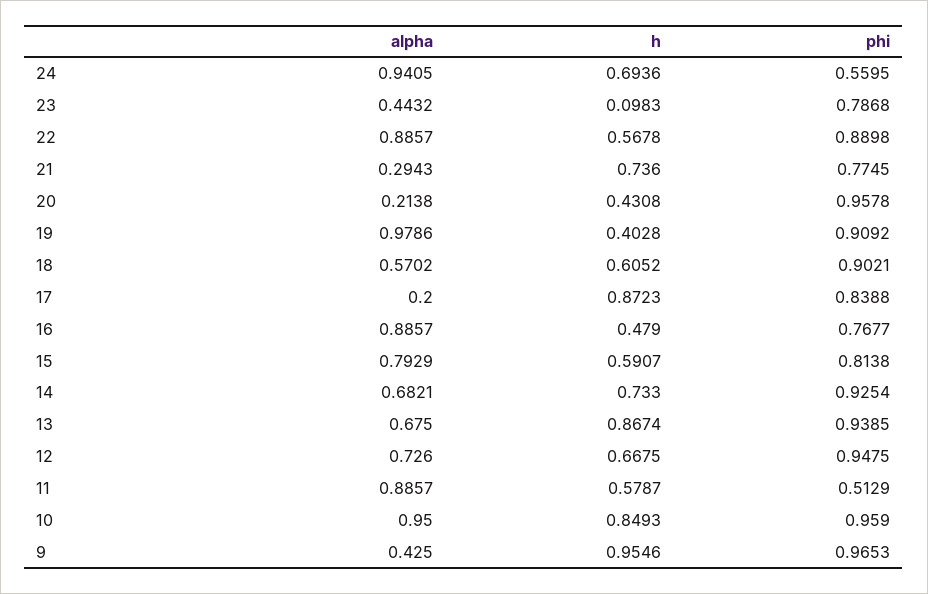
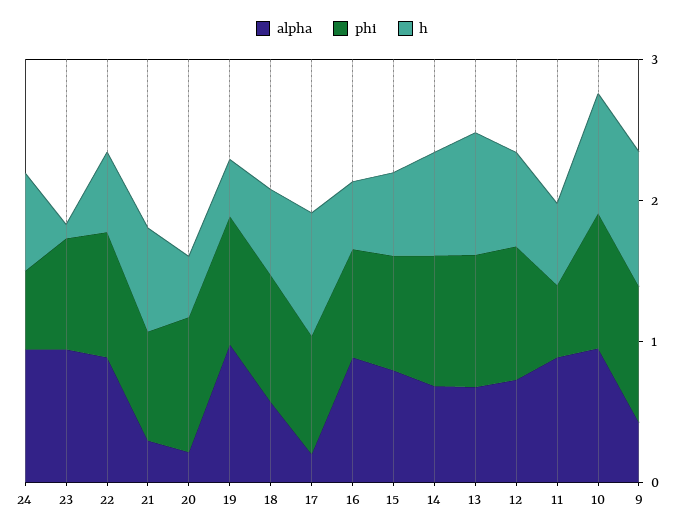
alpha, 23: 0.4432 -> 1

